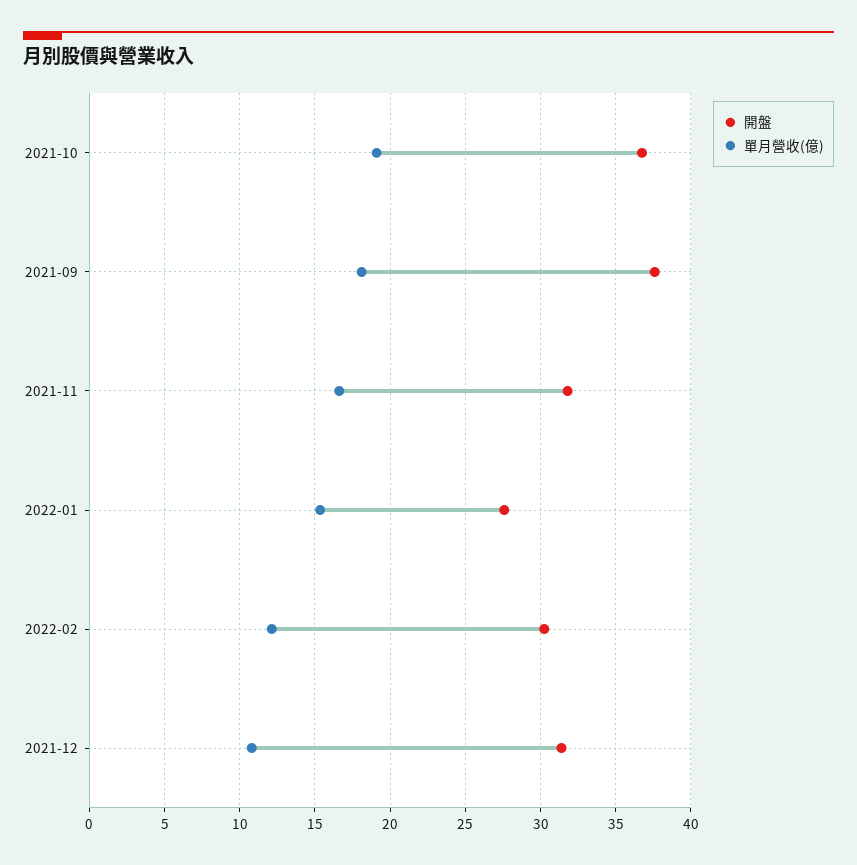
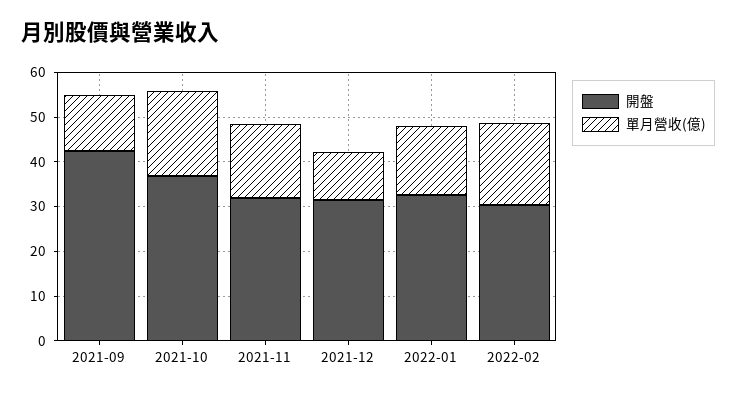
開盤, 2021-09: 37.5 -> 42
單月營收(億), 2021-09: 18 -> 12
開盤, 2022-01: 27.5 -> 32
單月營收(億), 2022-02: 12 -> 18

